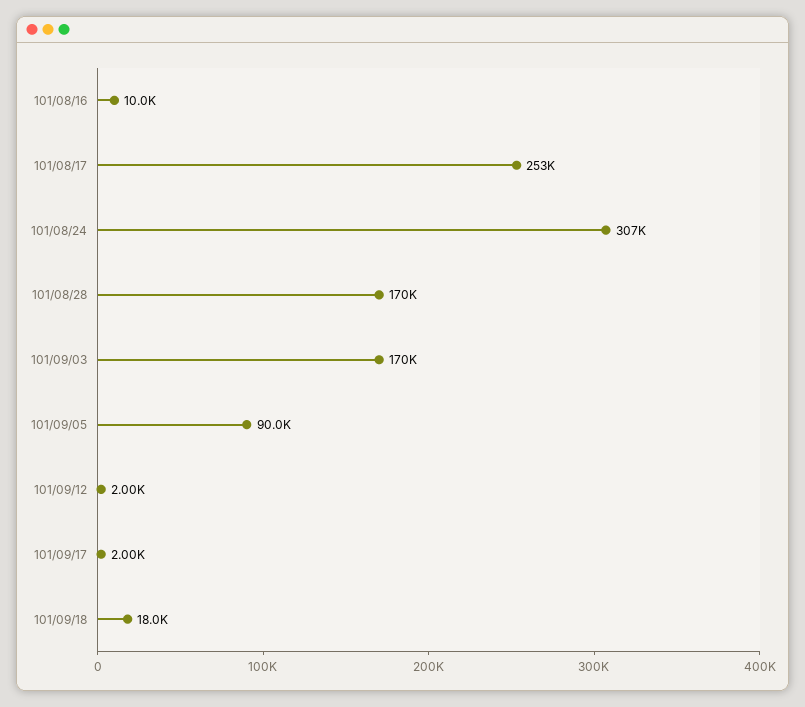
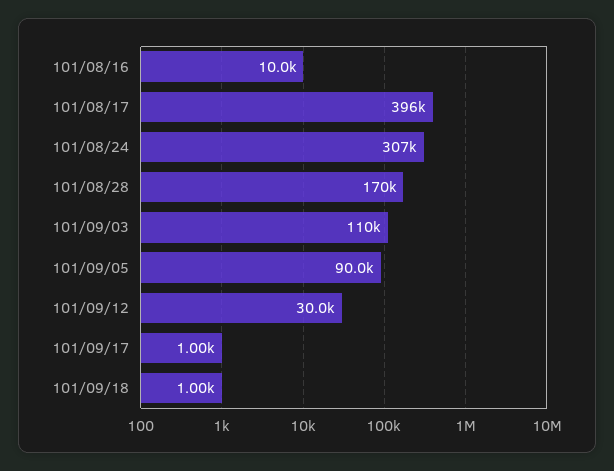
101/08/17: 253000 -> 396000
101/09/03: 170000 -> 110000
101/09/12: 2000 -> 30000
101/09/17: 2000 -> 1000
101/09/18: 18000 -> 1000

